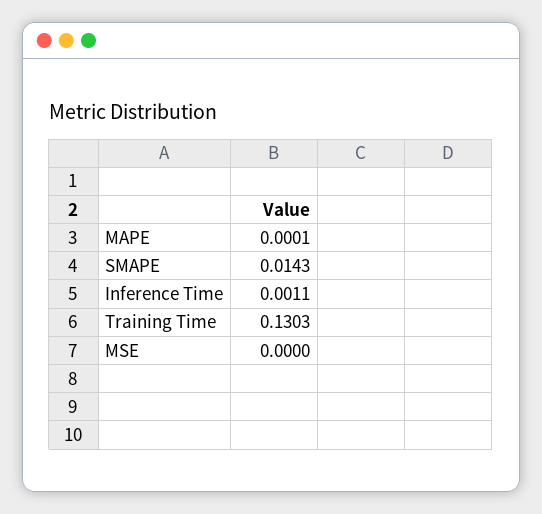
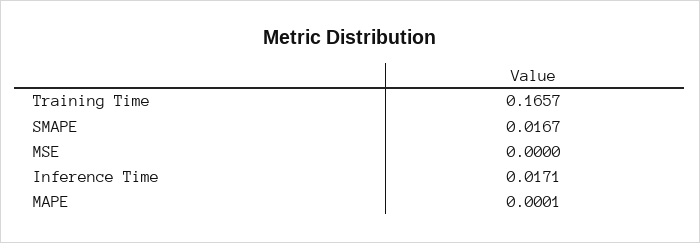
SMAPE: 0.0143 -> 0.0167
Inference Time: 0.0011 -> 0.0171
Training Time: 0.1303 -> 0.1657

